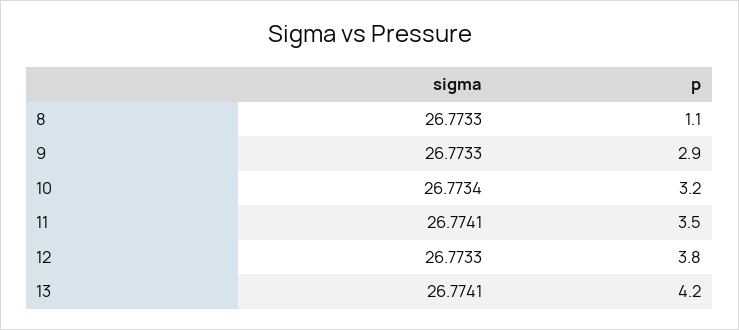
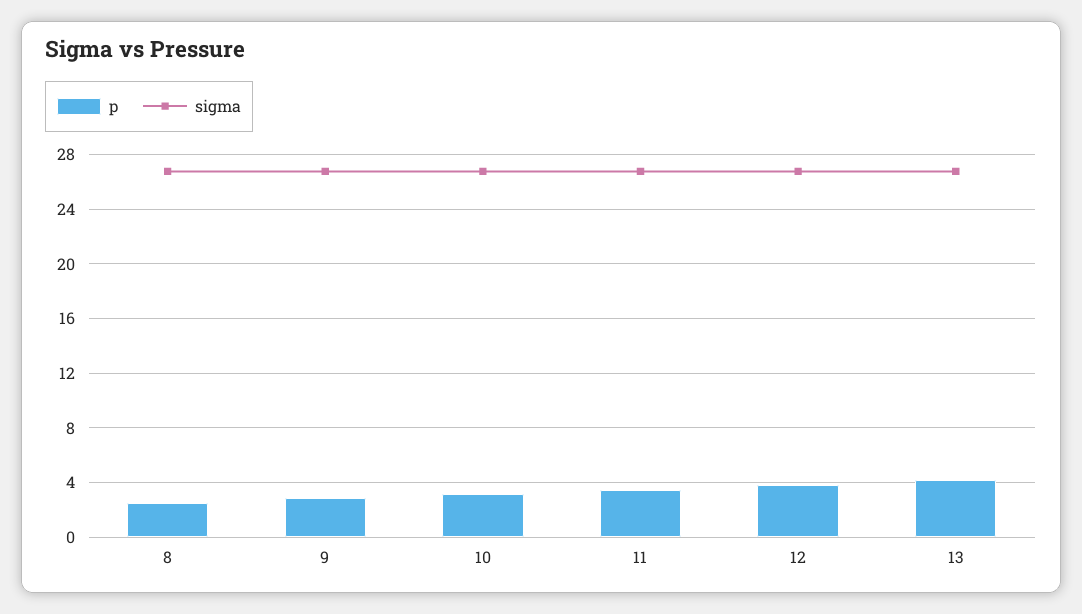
p, 8: 1.1 -> 2.5

